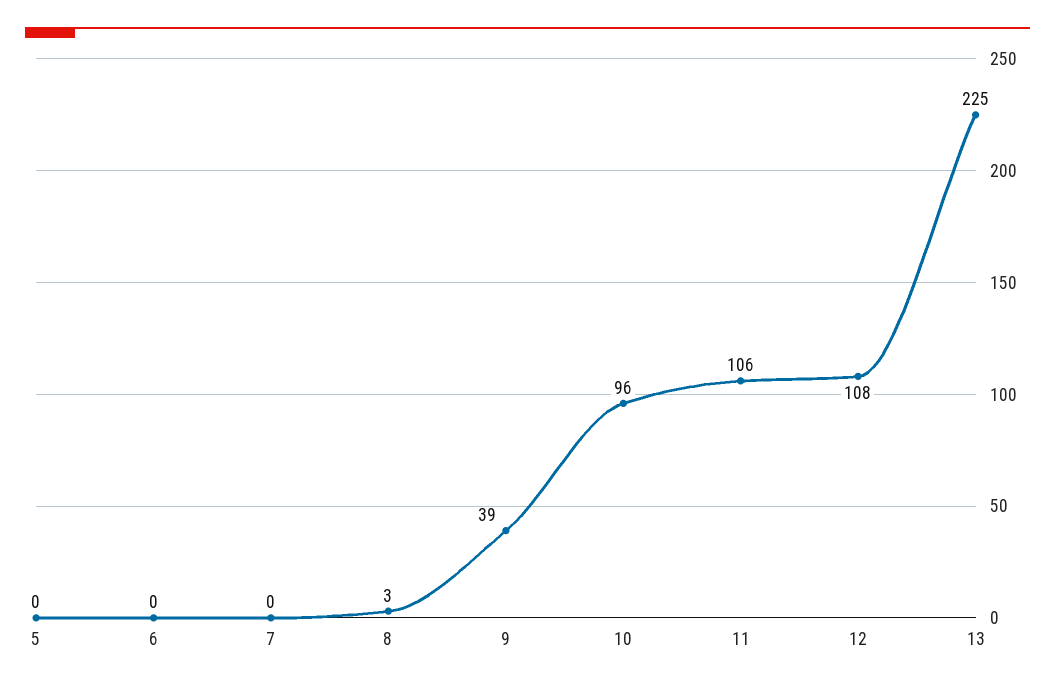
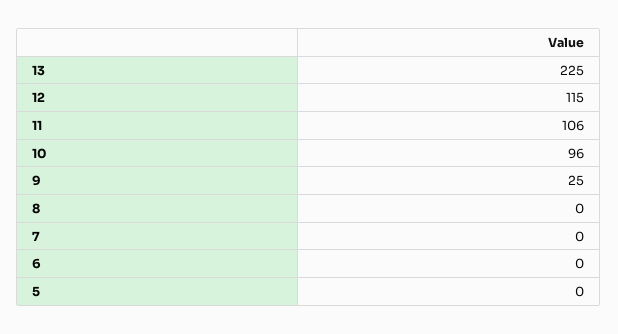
8: 3 -> 0
9: 39 -> 25
12: 108 -> 115

